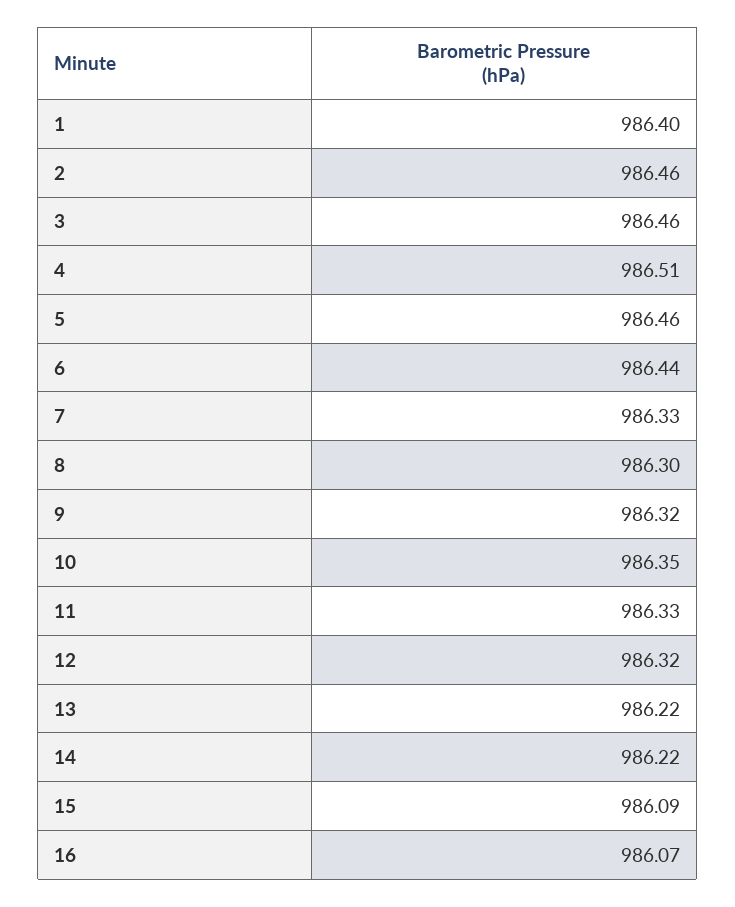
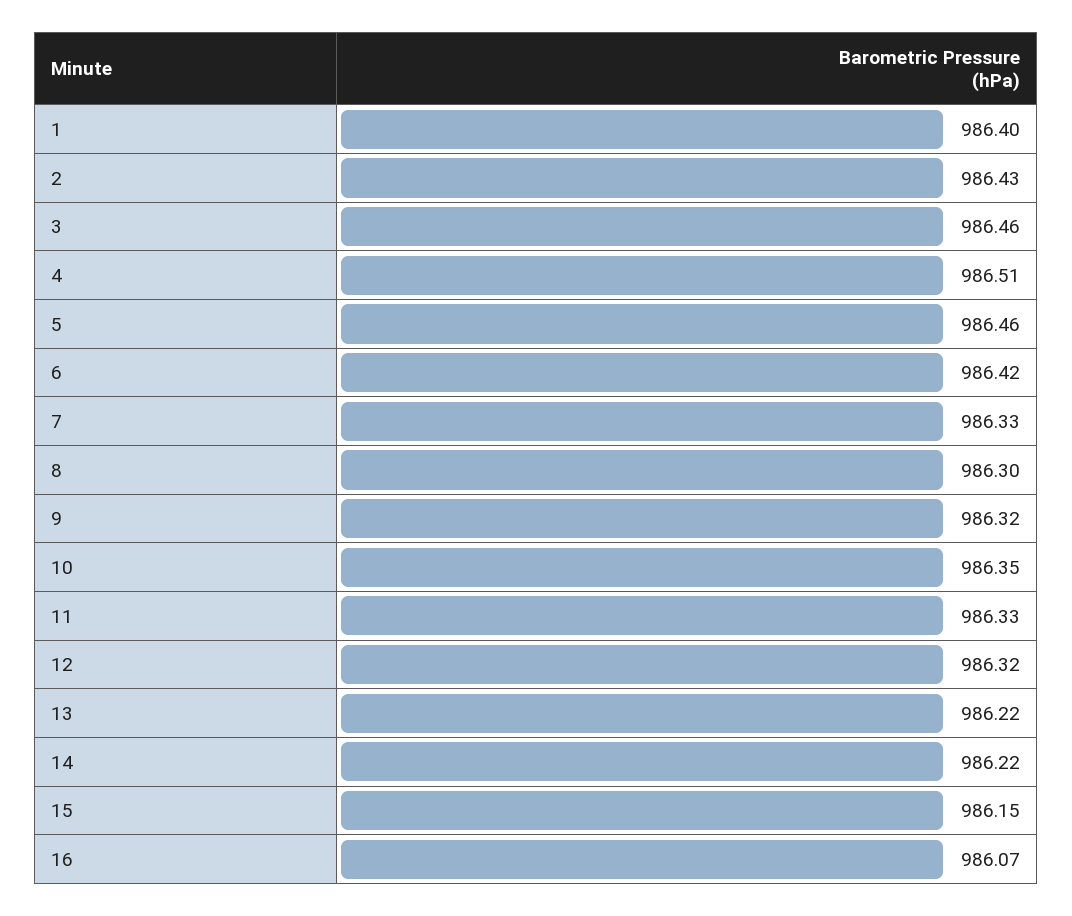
2: 986.46 -> 986.43
6: 986.44 -> 986.42
15: 986.09 -> 986.15

